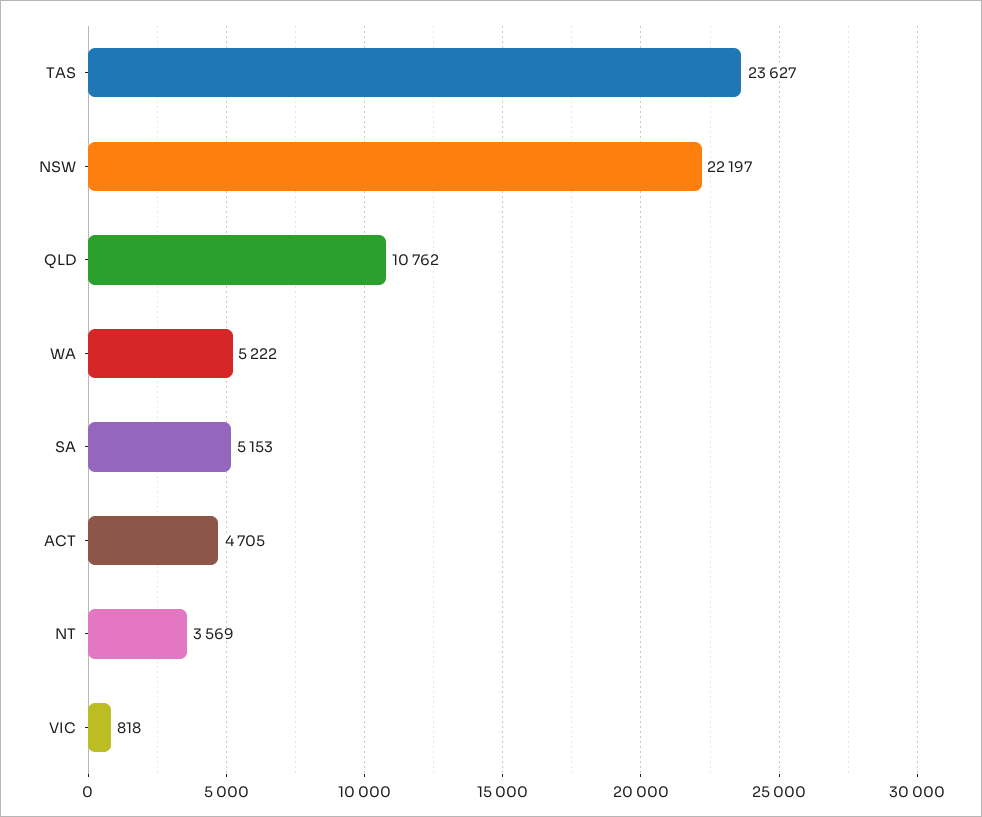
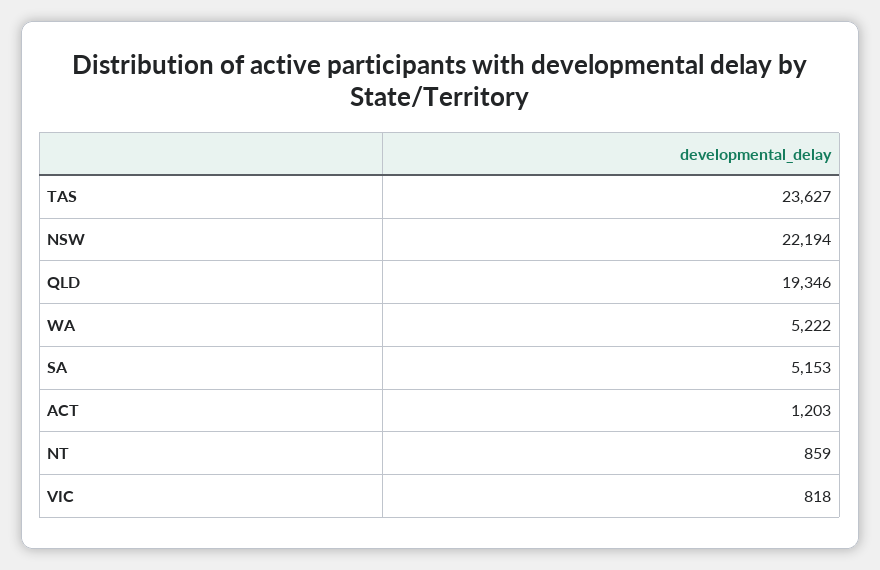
NSW: 22197 -> 22194
QLD: 10762 -> 19346
ACT: 4705 -> 1203
NT: 3569 -> 859

